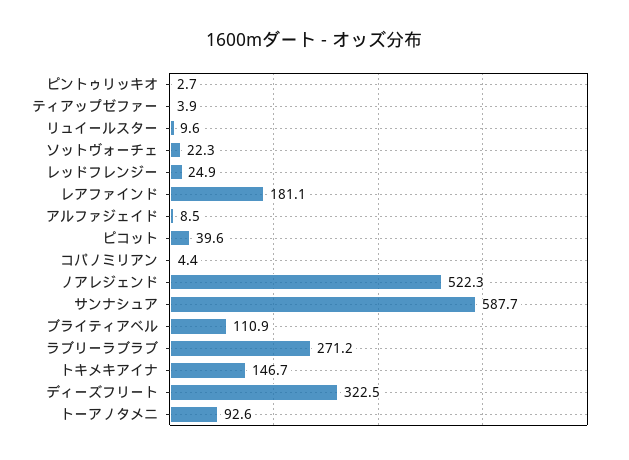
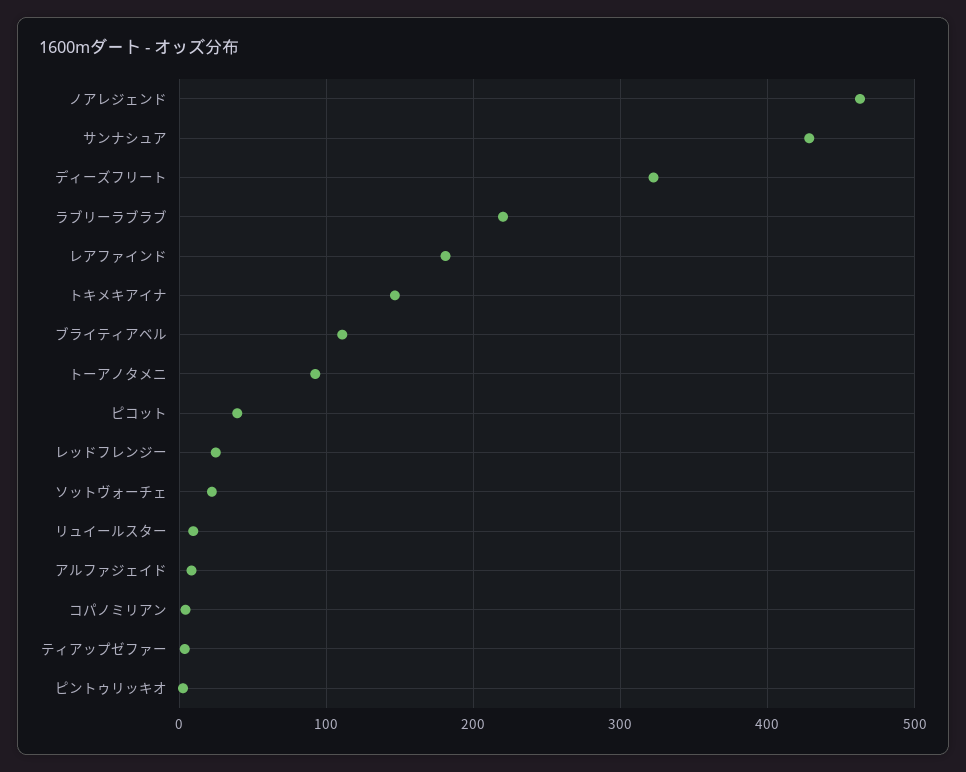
ノアレジェンド: 522.3 -> 460
サンナシュア: 587.7 -> 430
ラブリーラブラブ: 271.2 -> 220

